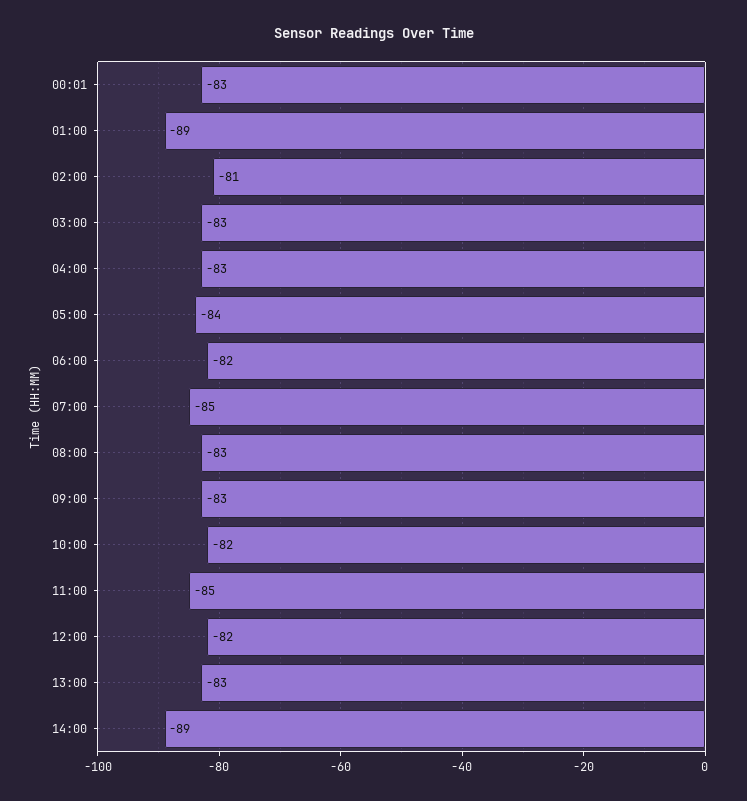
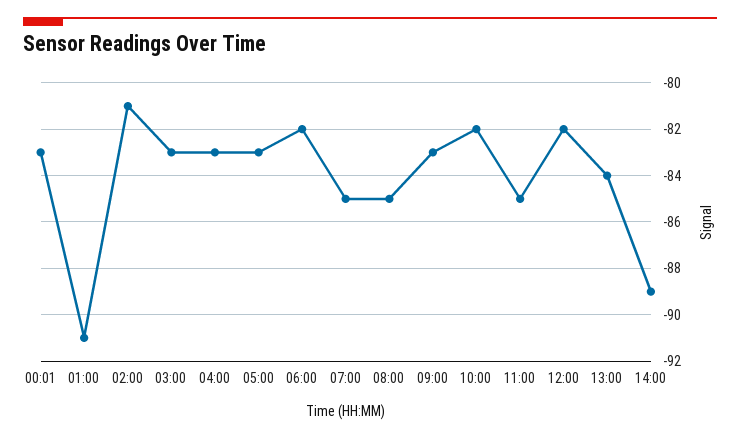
01:00: -89 -> -91
05:00: -84 -> -83
08:00: -83 -> -85
13:00: -83 -> -84

